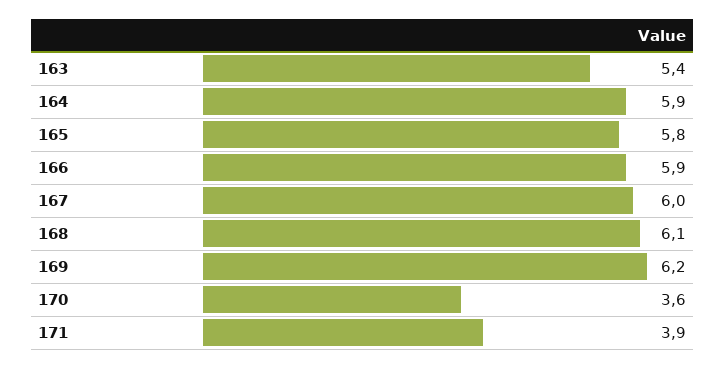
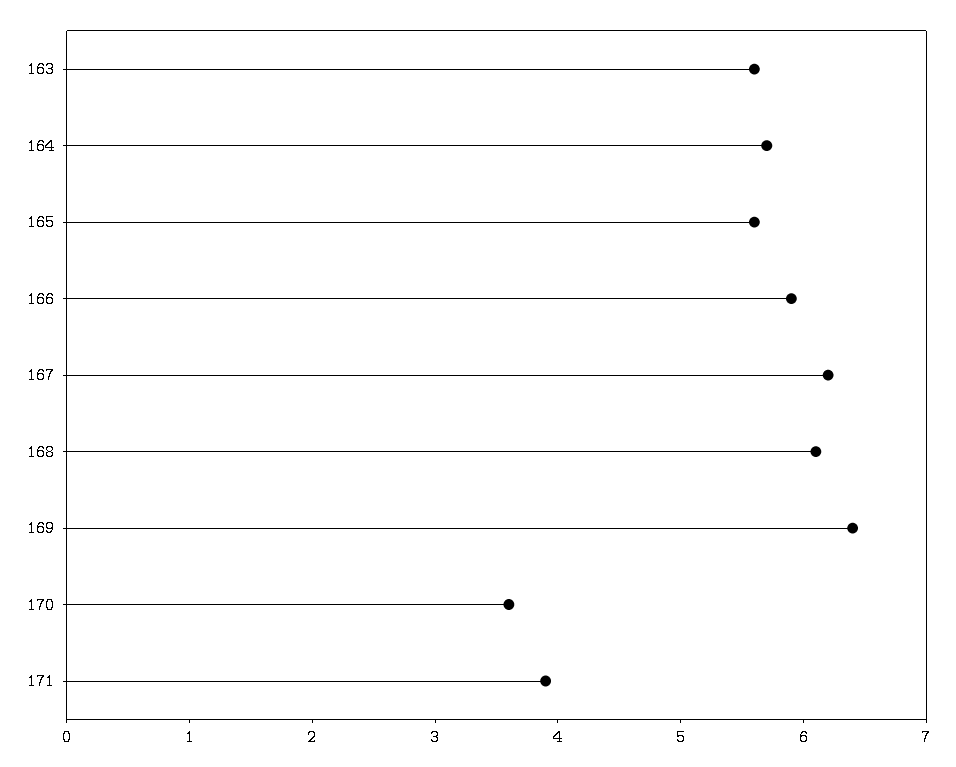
163: 5.4 -> 5.6
164: 5.9 -> 5.7
165: 5.8 -> 5.6
167: 6 -> 6.2
169: 6.2 -> 6.4

